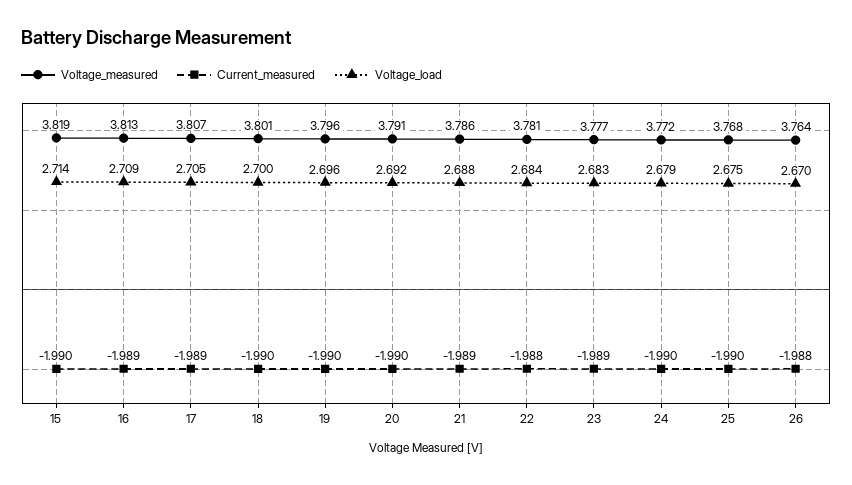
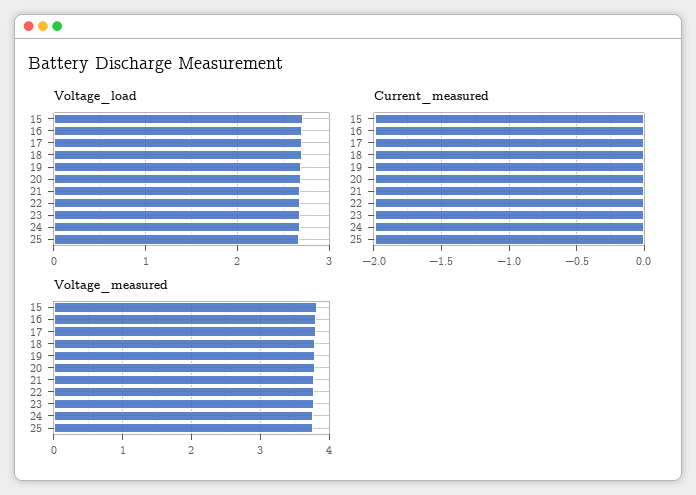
Voltage_measured, 26: 3.764 -> none
Current_measured, 26: -1.988 -> none
Voltage_load, 26: 2.67 -> none

